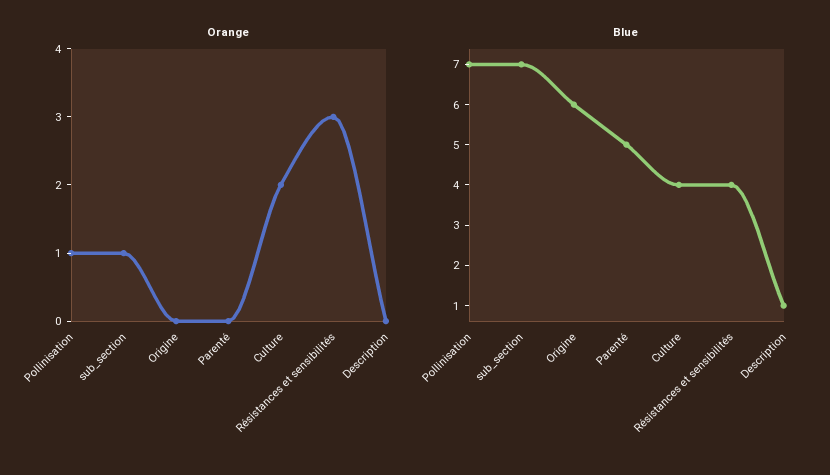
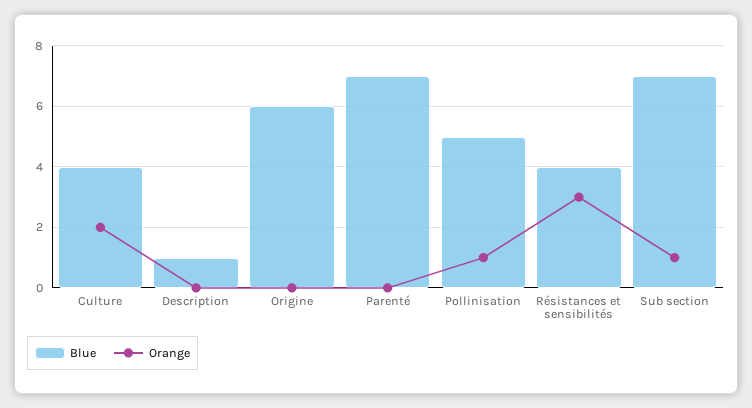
Blue, Pollinisation: 7 -> 5
Blue, Parenté: 5 -> 7

